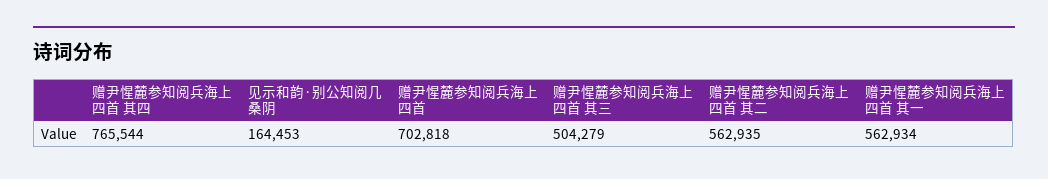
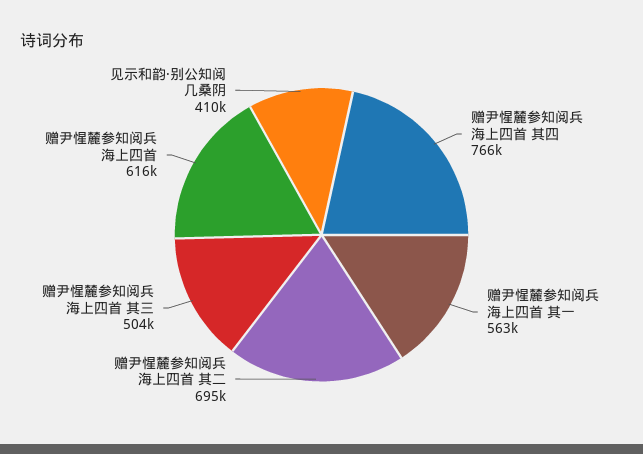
见示和韵·别公知阅几桑阴: 164453 -> 410000
赠尹惺麓参知阅兵海上四首: 702818 -> 616000
赠尹惺麓参知阅兵海上四首 其二: 562935 -> 695000

